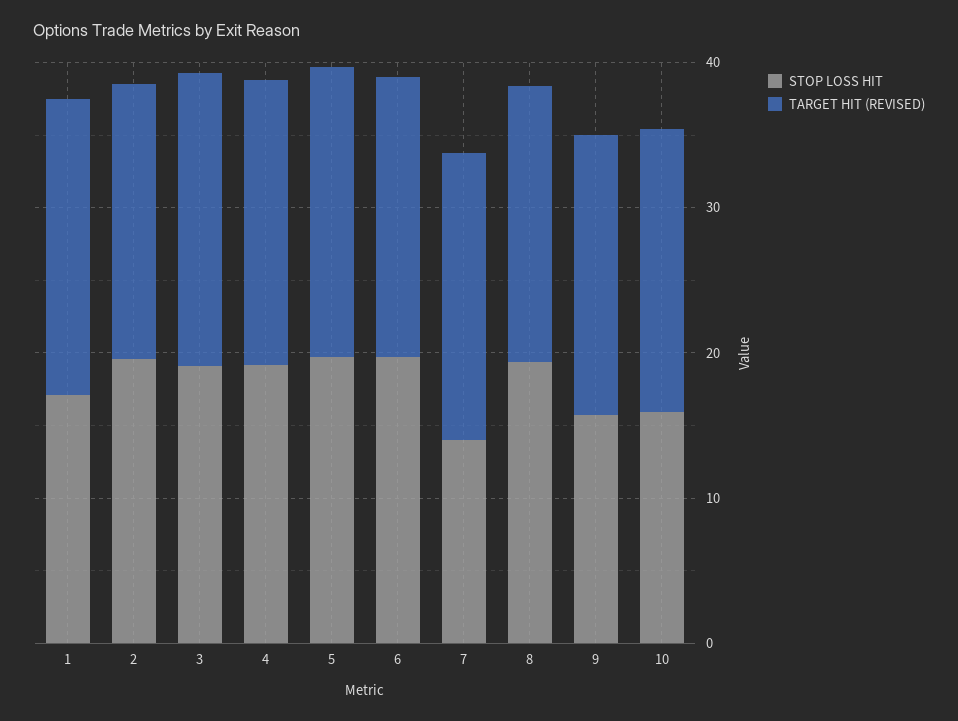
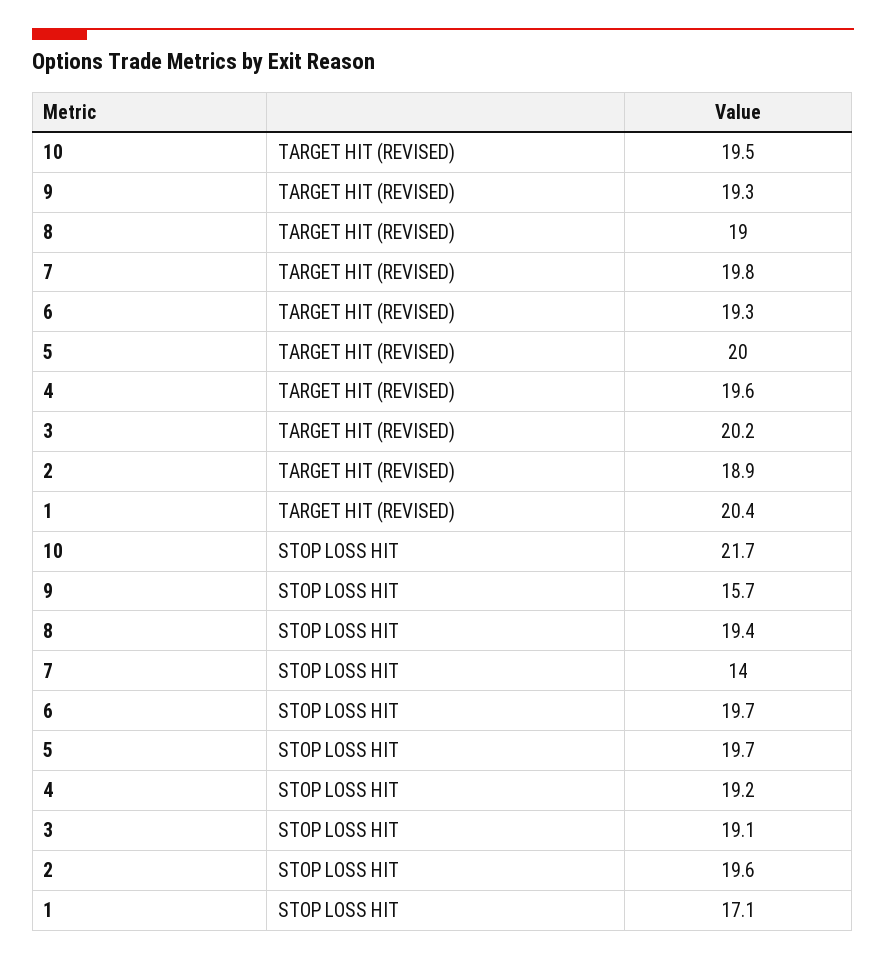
STOP LOSS HIT, 10: 16 -> 21.7

